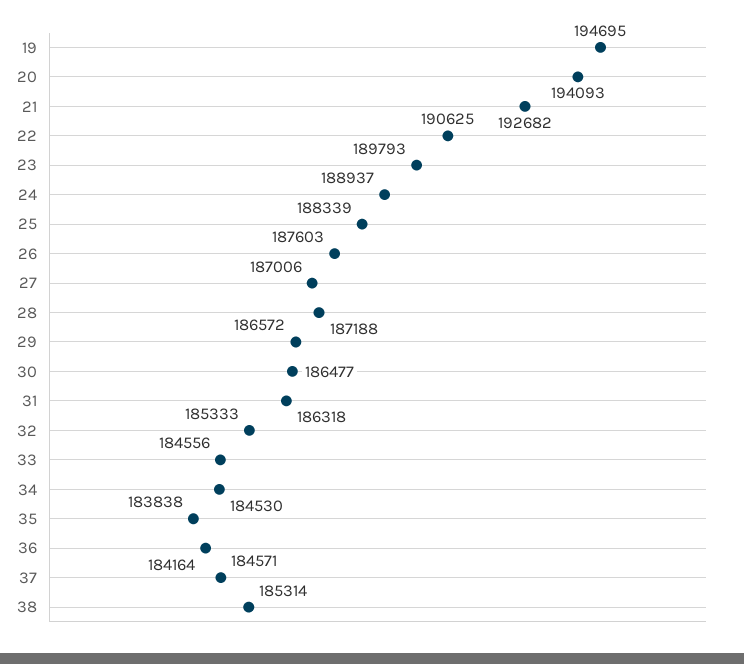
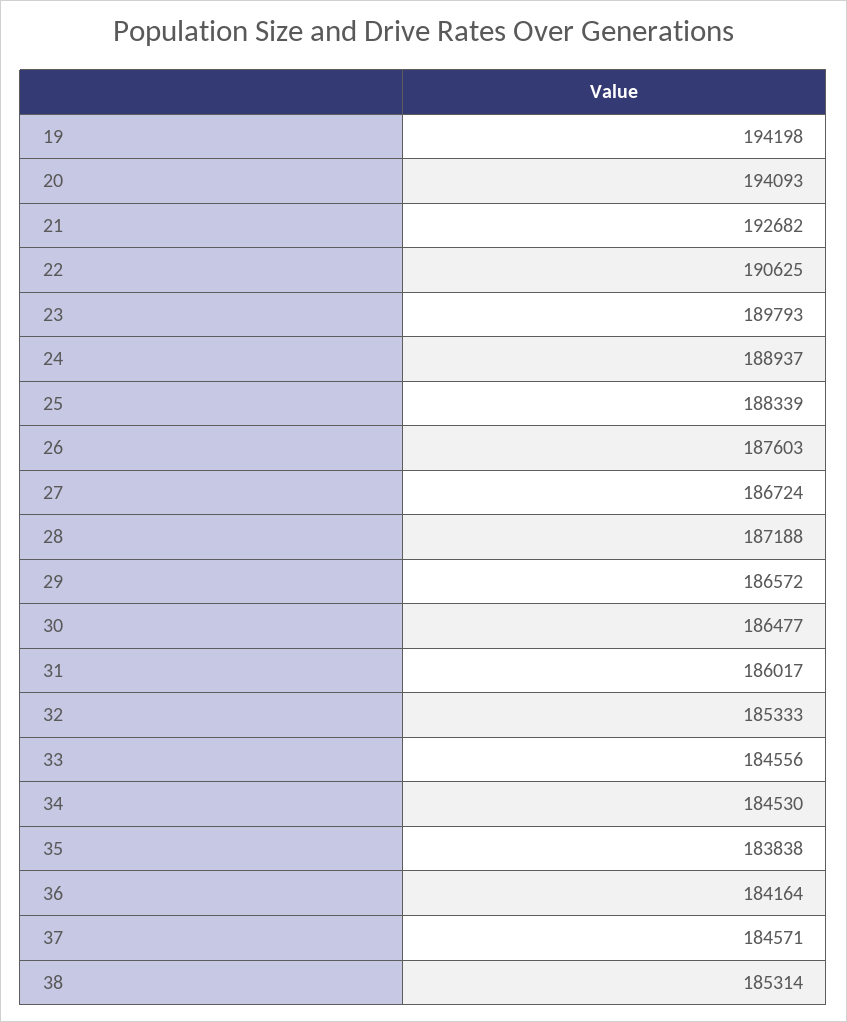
19: 194695 -> 194198
27: 187006 -> 186724
31: 186318 -> 186017

